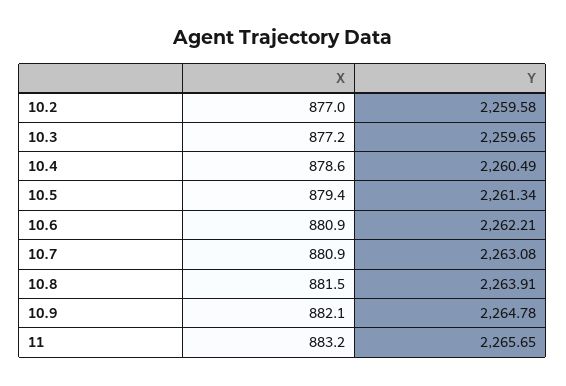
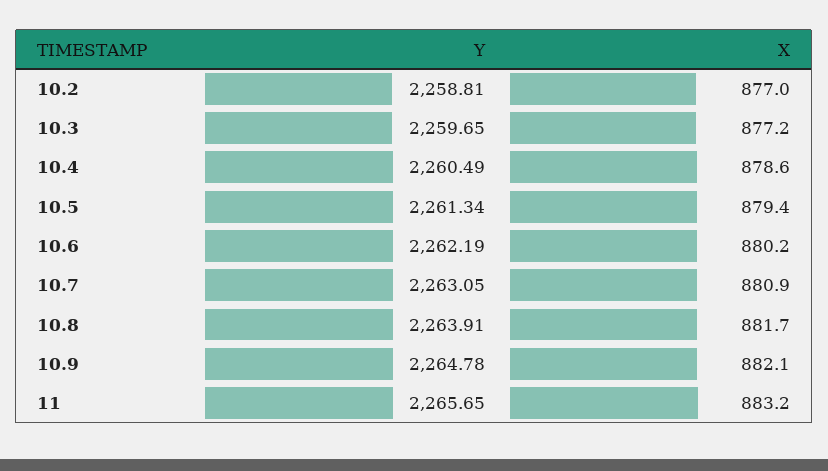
Y, 10.2: 2259.58 -> 2258.81
X, 10.6: 880.9 -> 880.2
Y, 10.6: 2262.21 -> 2262.19
Y, 10.7: 2263.08 -> 2263.05
X, 10.8: 881.5 -> 881.7

